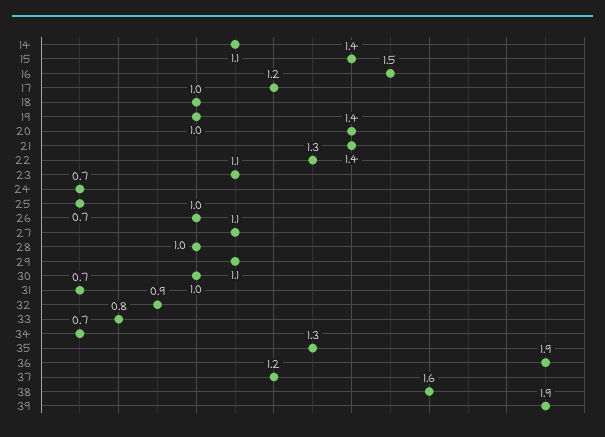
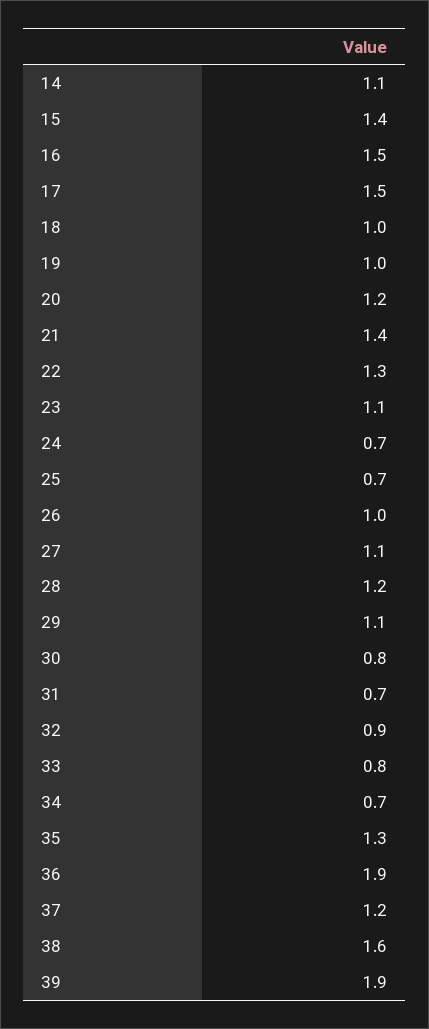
17: 1.2 -> 1.5
20: 1.4 -> 1.2
28: 1 -> 1.2
30: 1 -> 0.8

